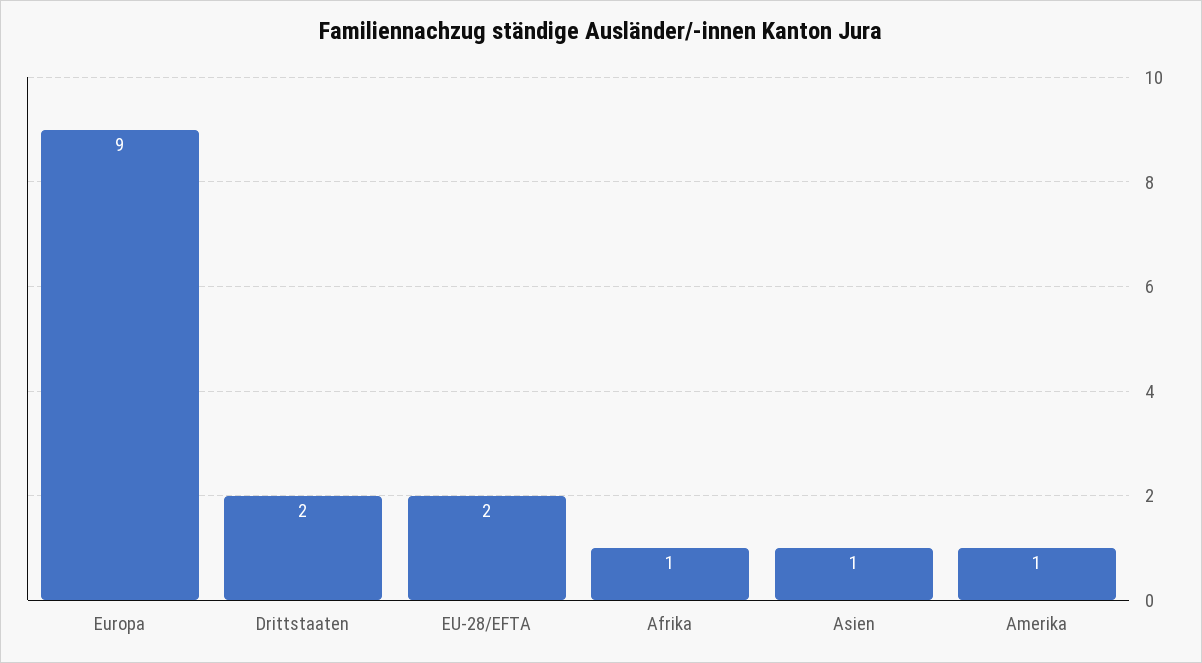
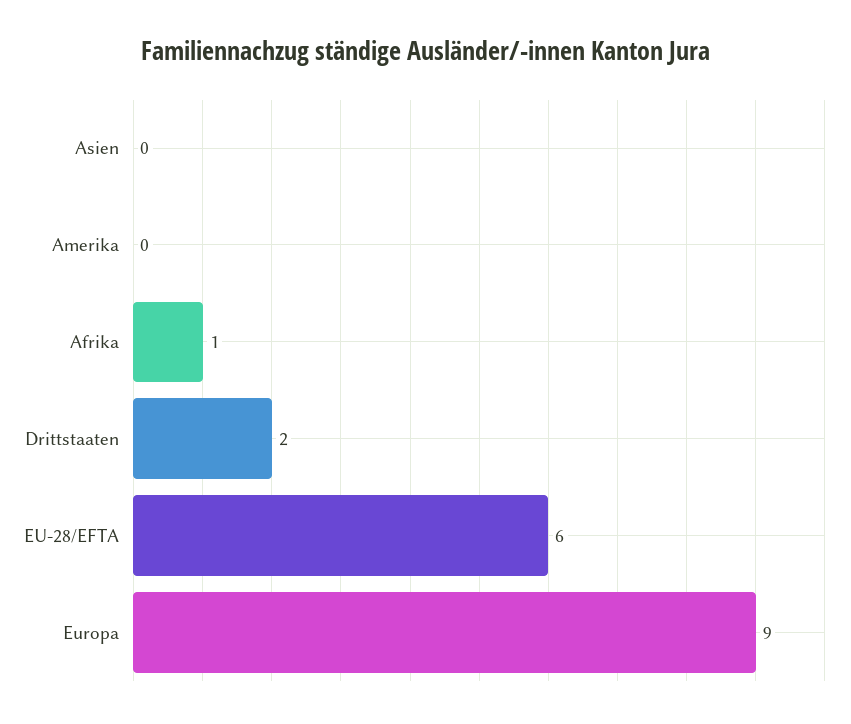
EU-28/EFTA: 2 -> 6
Asien: 1 -> 0
Amerika: 1 -> 0

